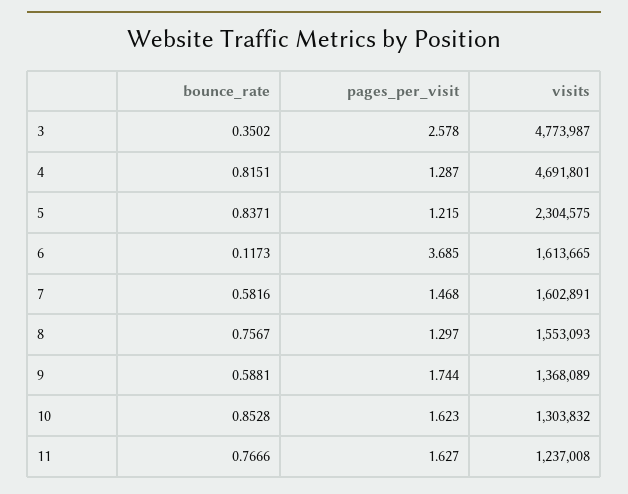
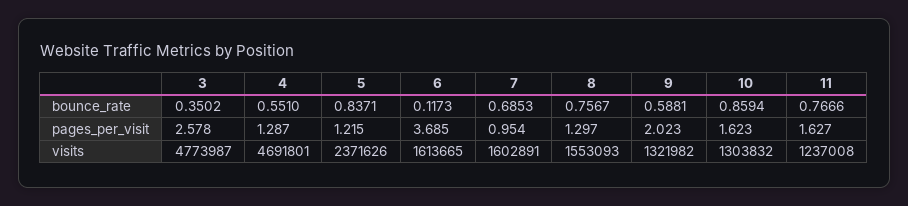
bounce_rate, 4: 0.8151 -> 0.551
visits, 5: 2304575 -> 2371626
bounce_rate, 7: 0.5816 -> 0.6853
pages_per_visit, 7: 1.468 -> 0.954
pages_per_visit, 9: 1.744 -> 2.023
visits, 9: 1368089 -> 1321982
bounce_rate, 10: 0.8528 -> 0.8594

